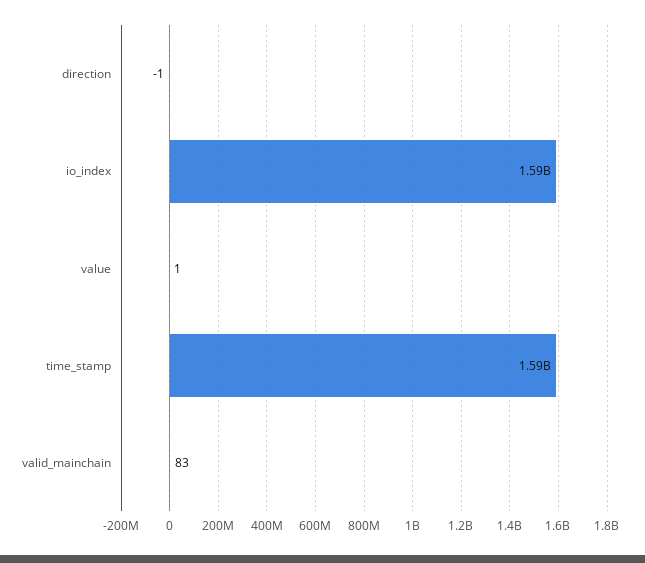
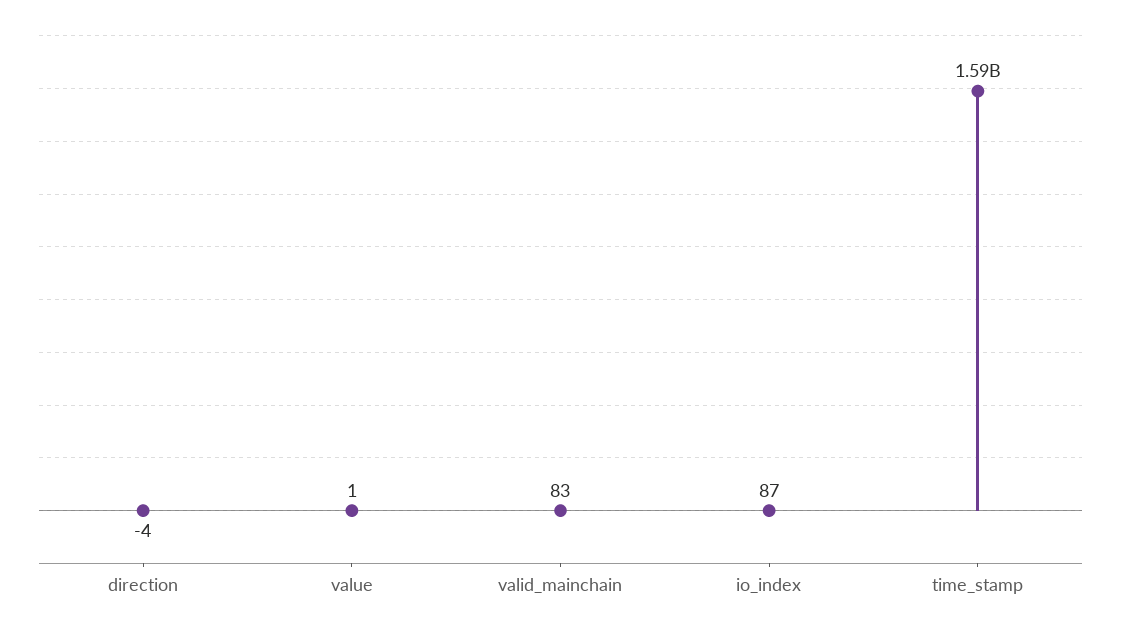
direction: -1 -> -4
io_index: 1590000000 -> 87

